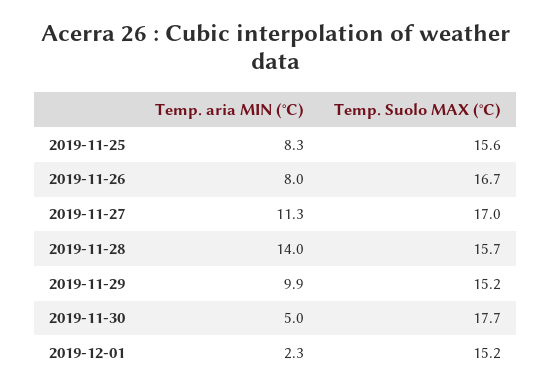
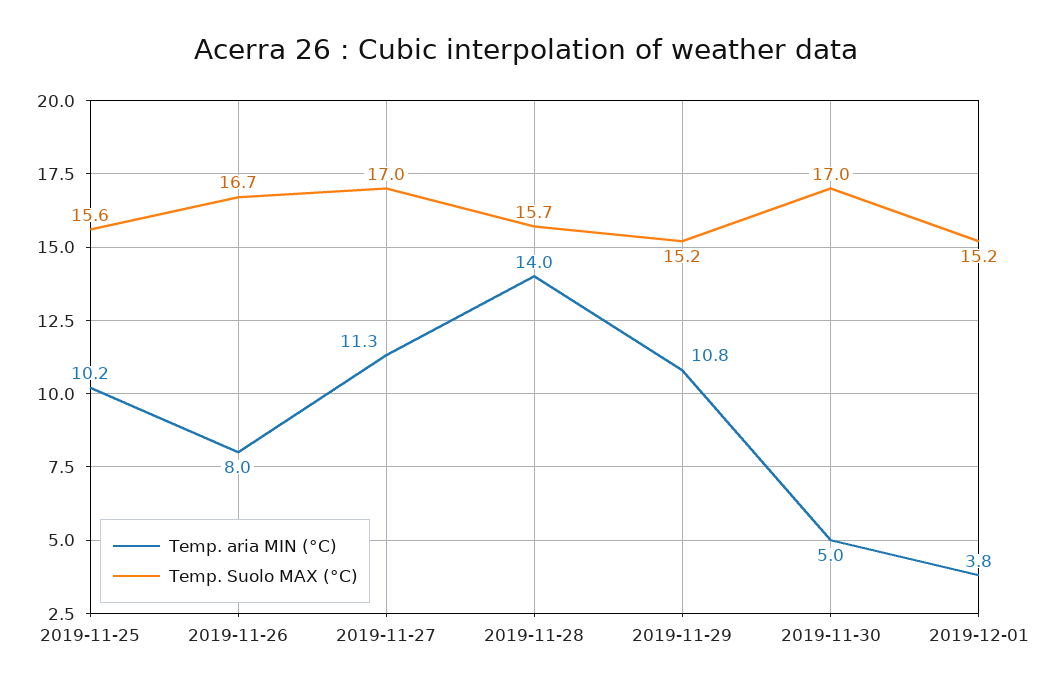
Temp. aria MIN (°C), 2019-11-25: 8.3 -> 10.2
Temp. aria MIN (°C), 2019-11-29: 9.9 -> 10.8
Temp. Suolo MAX (°C), 2019-11-30: 17.7 -> 17
Temp. aria MIN (°C), 2019-12-01: 2.3 -> 3.8

